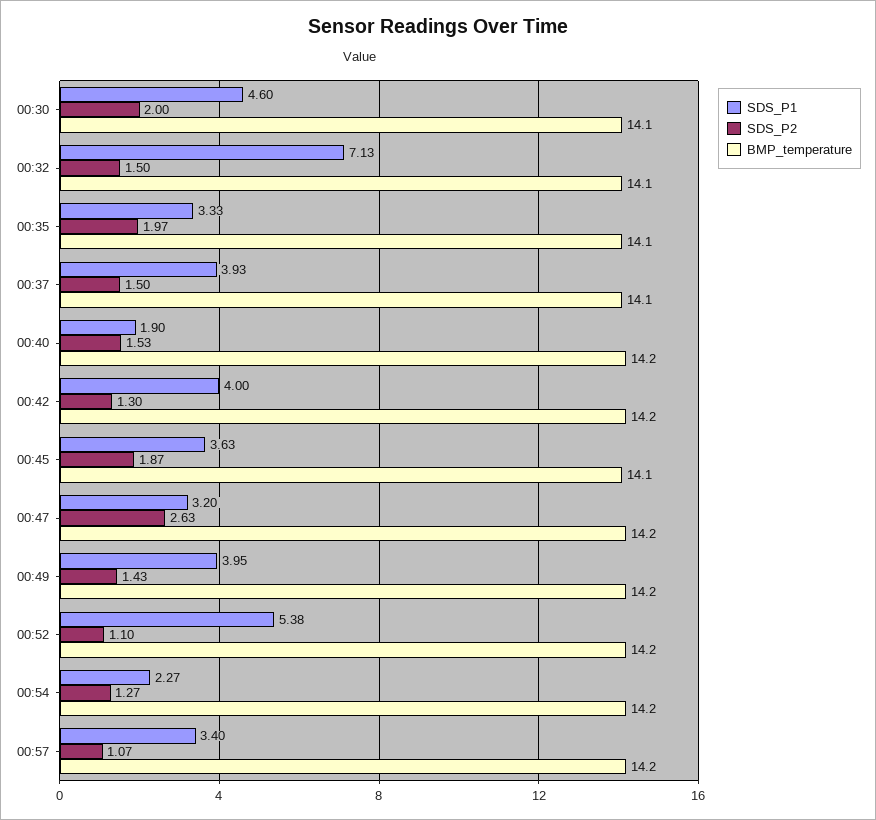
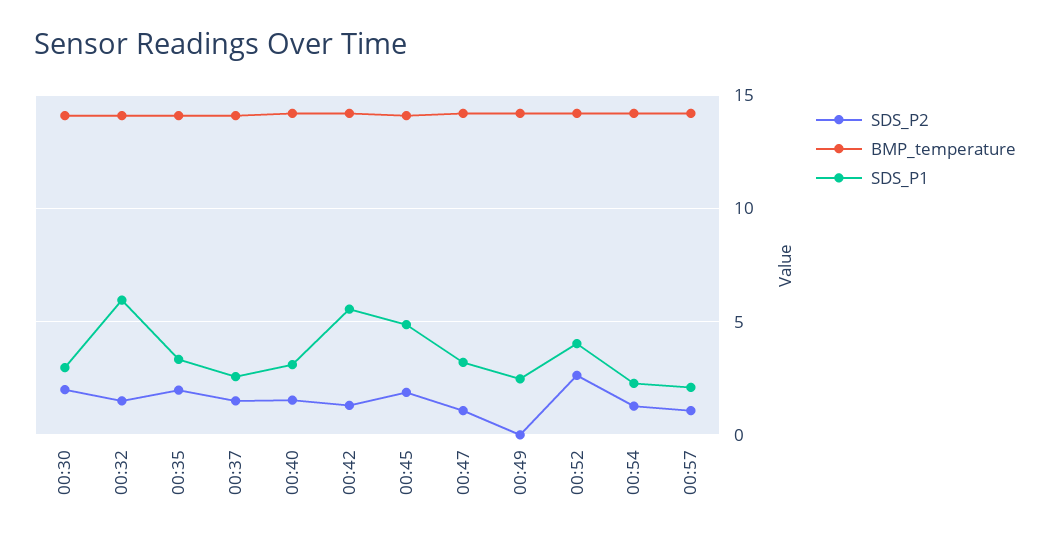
SDS_P1, 00:30: 4.6 -> 3
SDS_P1, 00:32: 7.13 -> 6
SDS_P1, 00:37: 3.93 -> 2.5
SDS_P1, 00:40: 1.9 -> 3
SDS_P1, 00:42: 4 -> 5.5
SDS_P1, 00:45: 3.63 -> 5
SDS_P2, 00:47: 2.63 -> 1
SDS_P1, 00:49: 3.95 -> 2.5
SDS_P2, 00:49: 1.43 -> 0
SDS_P1, 00:52: 5.38 -> 4
SDS_P2, 00:52: 1.1 -> 2.5
SDS_P1, 00:57: 3.4 -> 2

